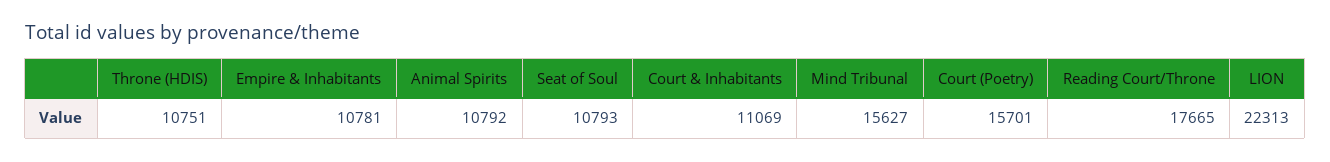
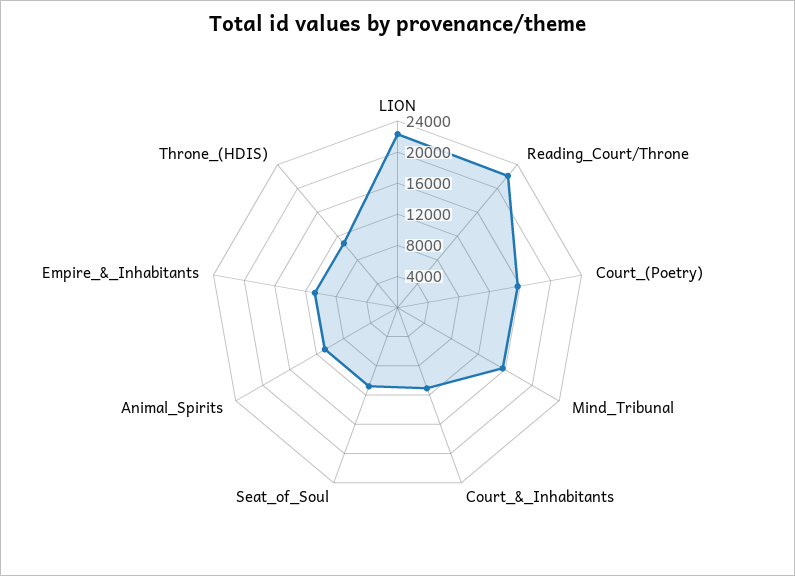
Reading Court/Throne: 17665 -> 22000

